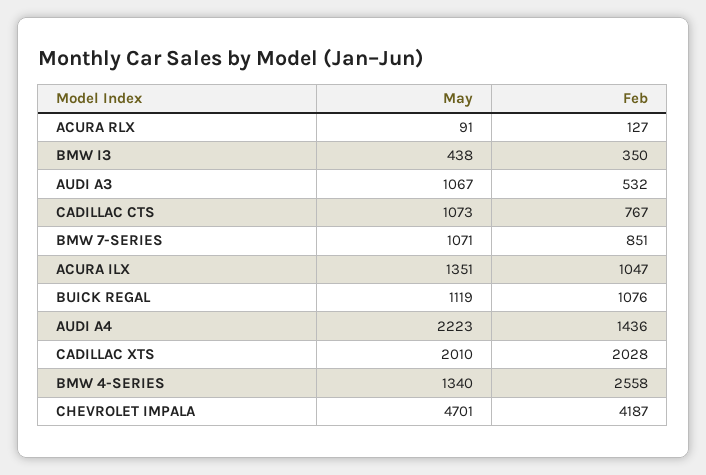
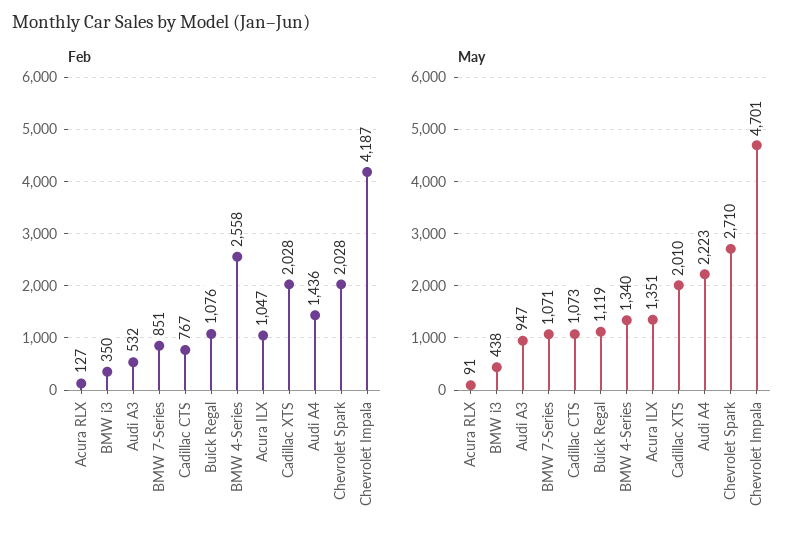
May, AUDI A3: 1067 -> 947
Feb, Chevrolet Spark: none -> 2028
May, Chevrolet Spark: none -> 2710

